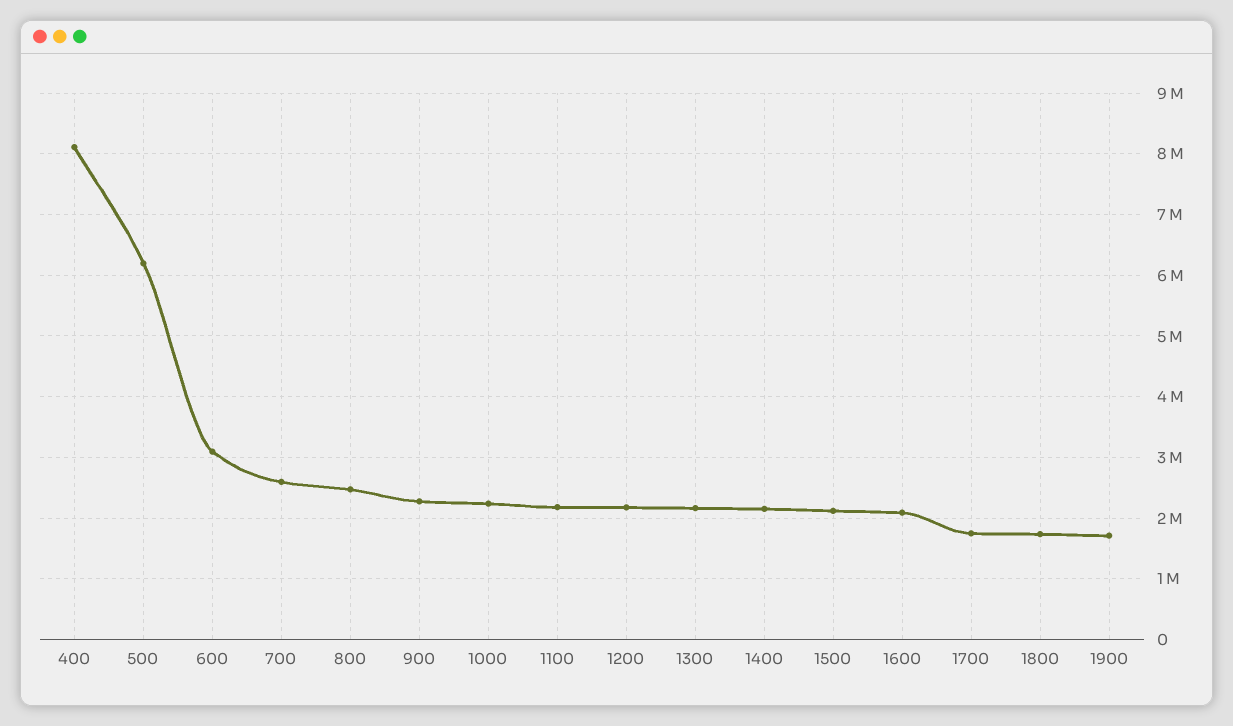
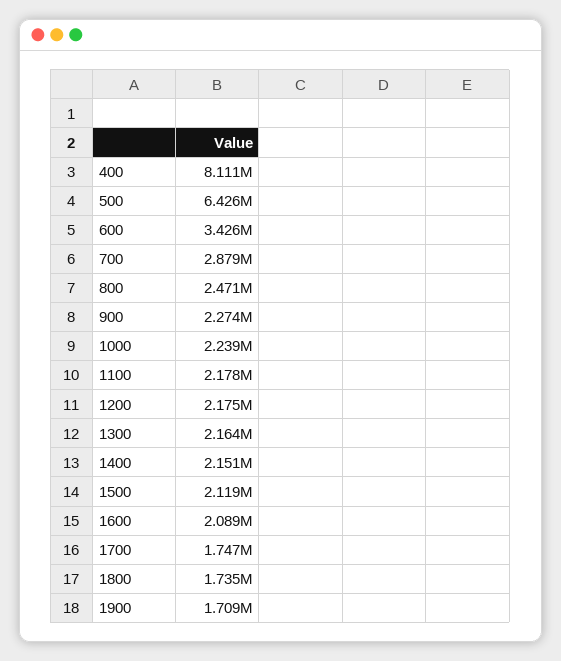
500: 6200000 -> 6426000
600: 3100000 -> 3426000
700: 2600000 -> 2879000

